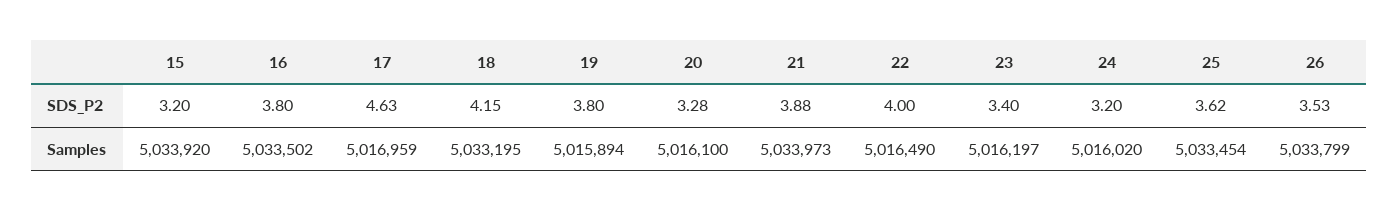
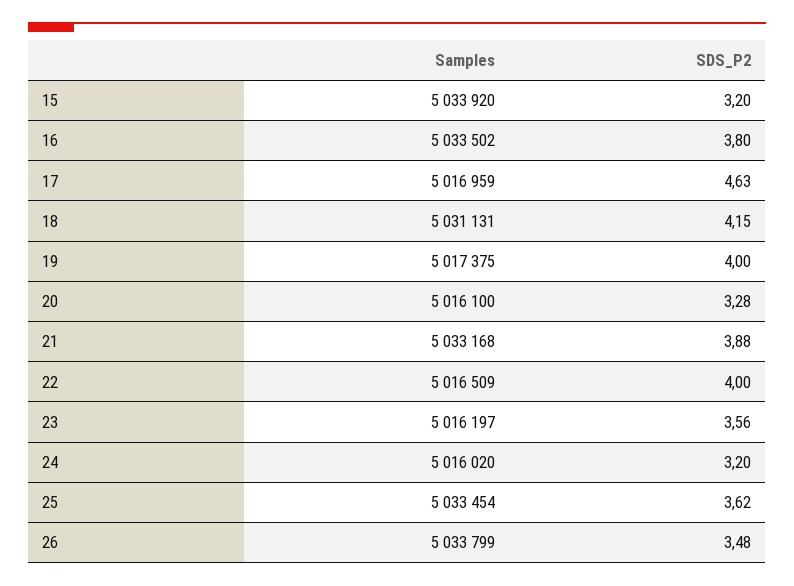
19, SDS_P2: 3.8 -> 4
23, SDS_P2: 3.4 -> 3.56
26, SDS_P2: 3.53 -> 3.48
18, Samples: 5033195 -> 5031131
19, Samples: 5015894 -> 5017375
21, Samples: 5033973 -> 5033168
22, Samples: 5016490 -> 5016509

